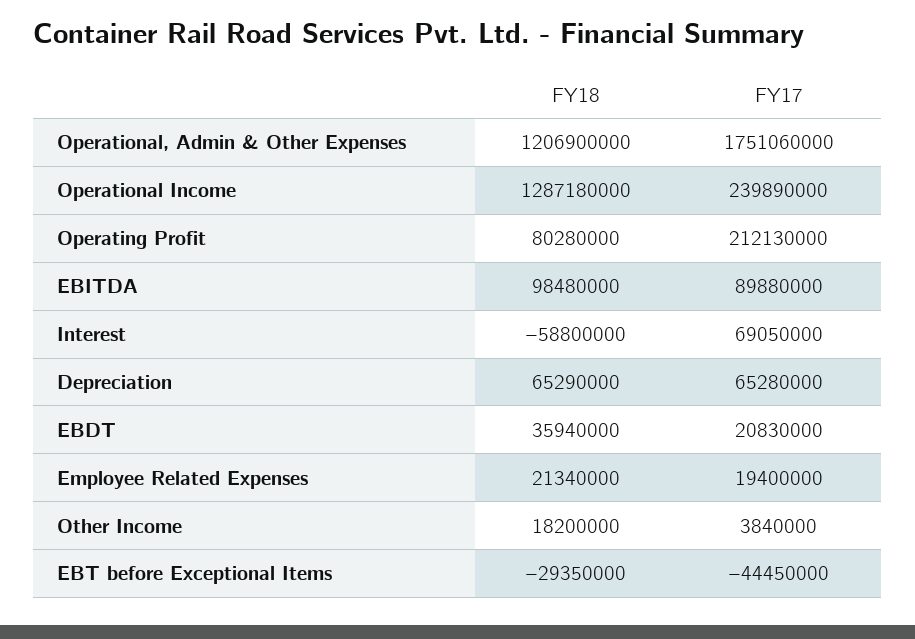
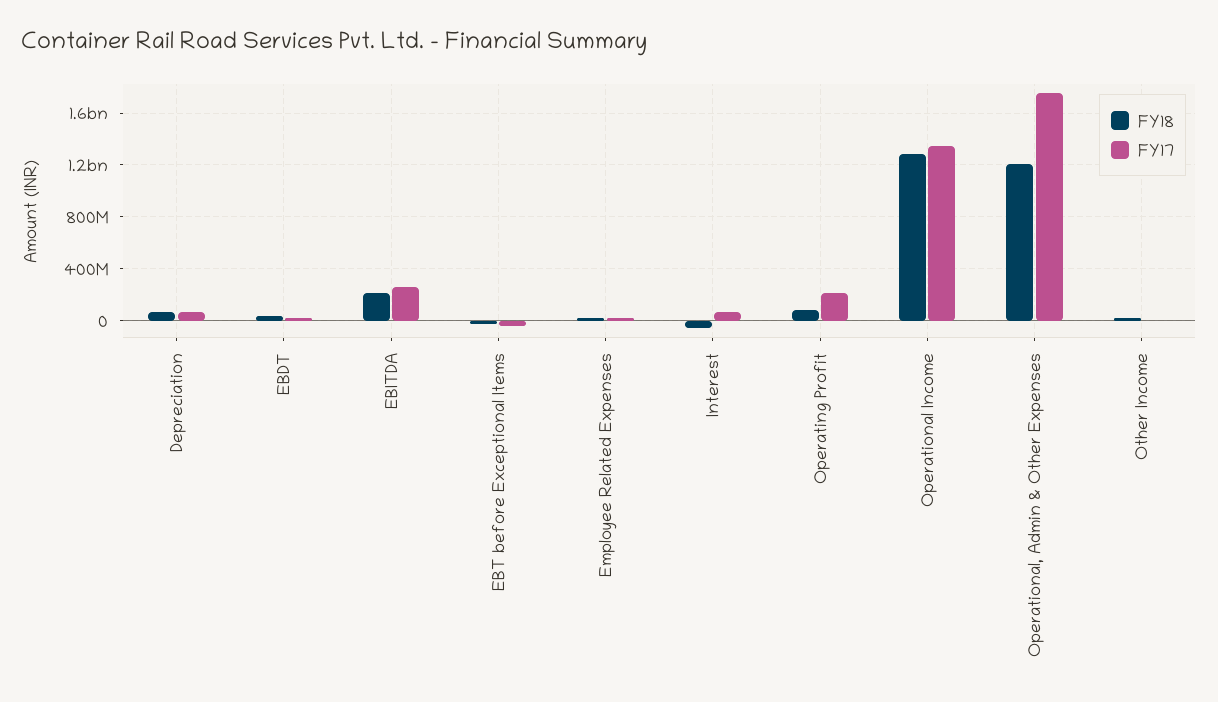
FY17, Operational Income: 239890000 -> 1350000000
FY18, EBITDA: 98480000 -> 200000000
FY17, EBITDA: 89880000 -> 250000000

